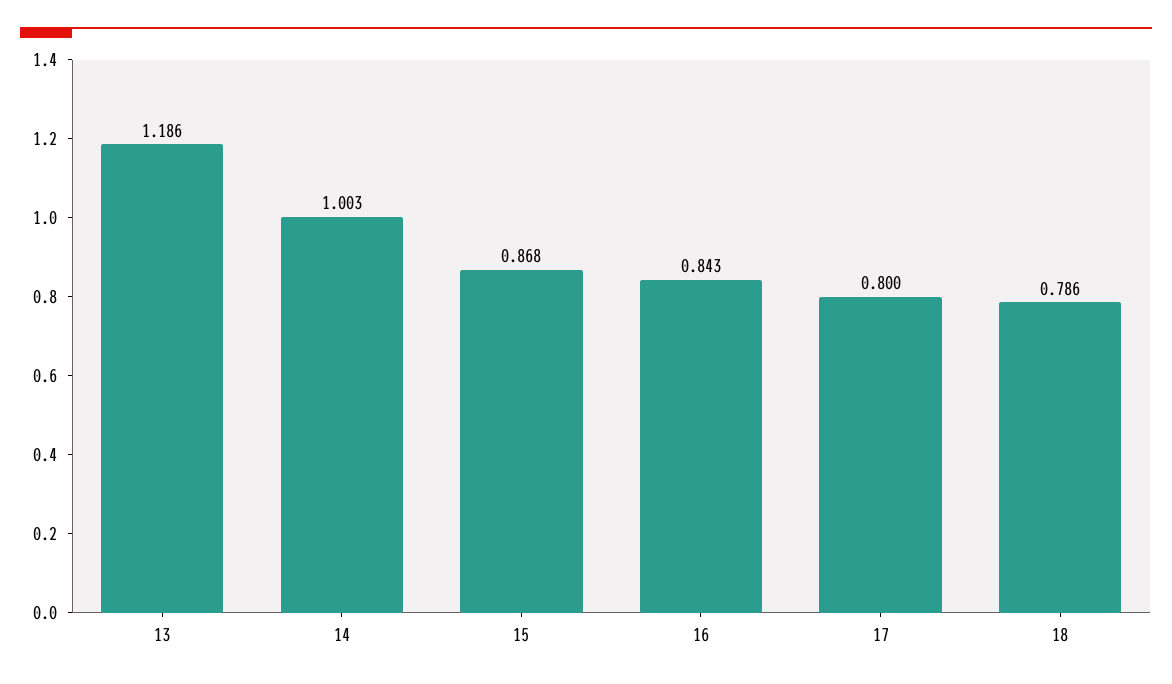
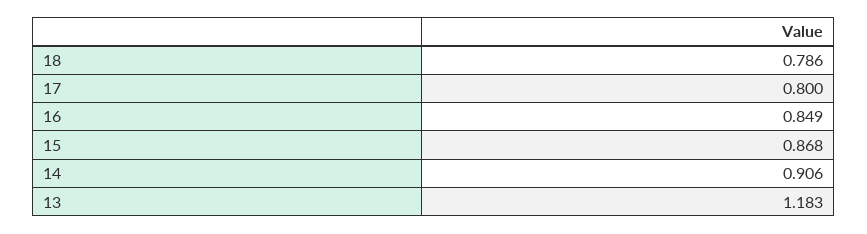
13: 1.186 -> 1.183
14: 1.003 -> 0.906
16: 0.843 -> 0.849

